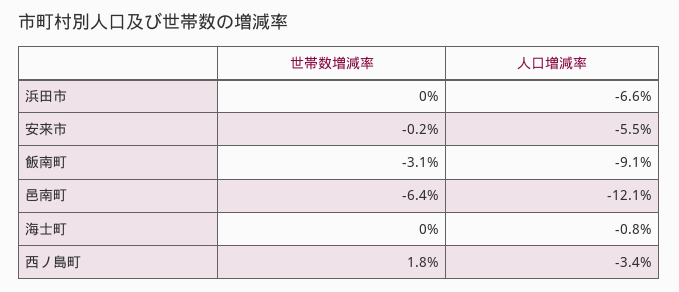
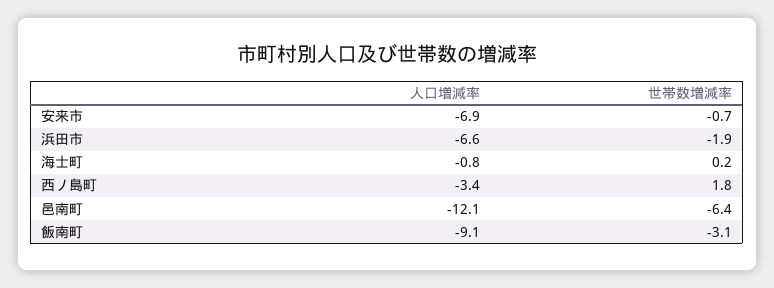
世帯数増減率, 浜田市: 0 -> -1.9
世帯数増減率, 安来市: -0.2 -> -0.7
人口増減率, 安来市: -5.5 -> -6.9
世帯数増減率, 海士町: 0 -> 0.2

